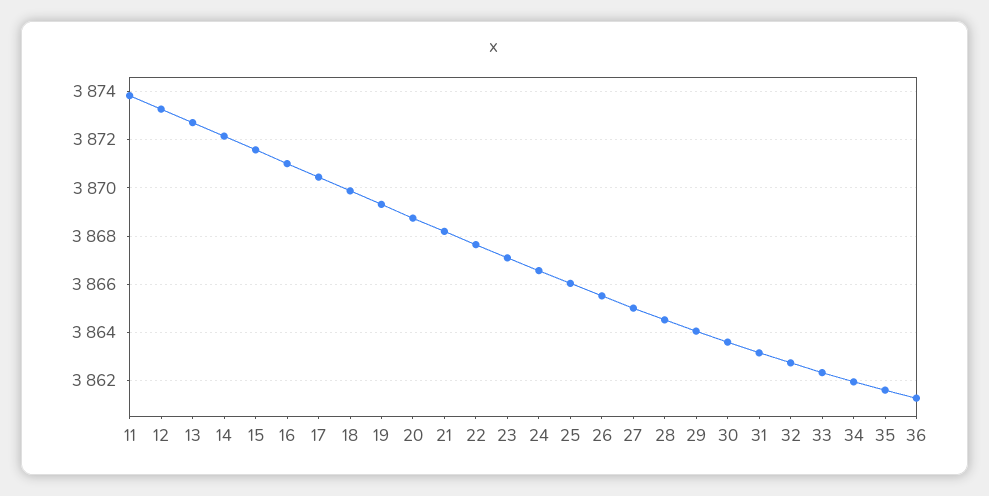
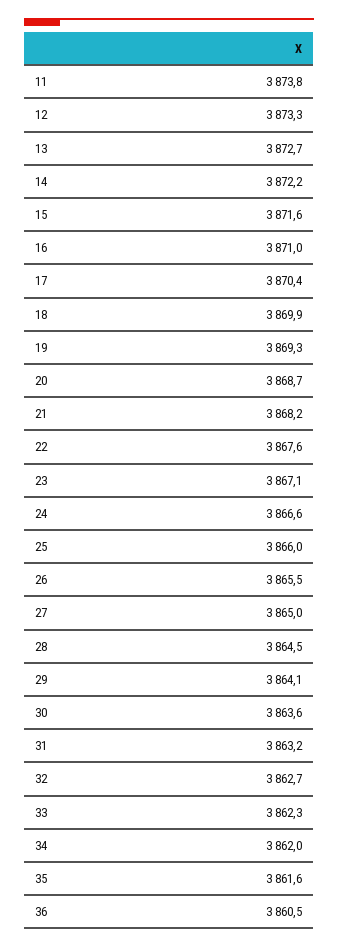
36: 3861.25 -> 3860.5

